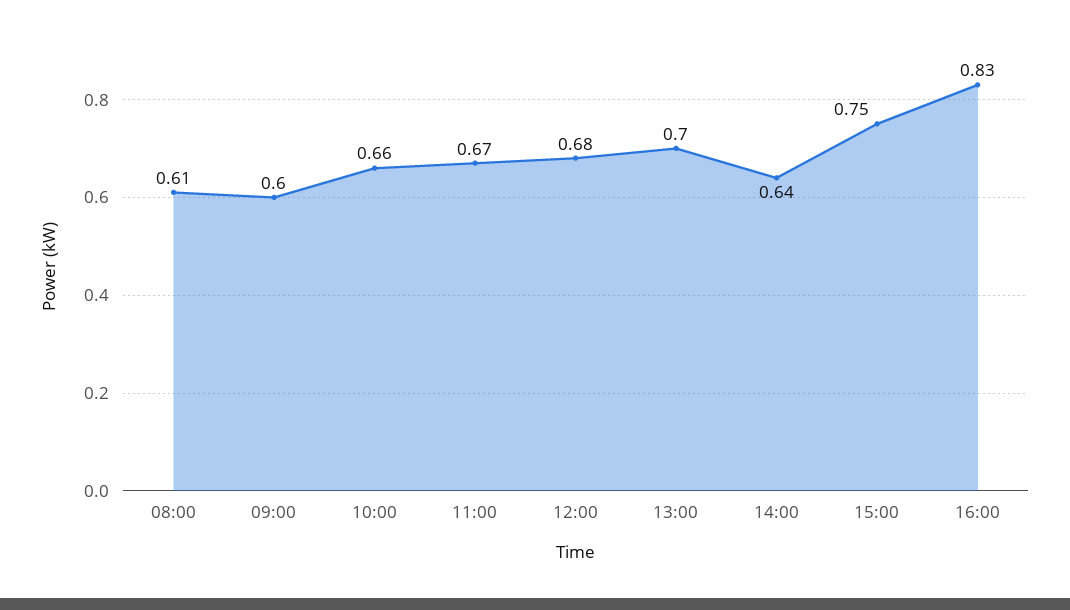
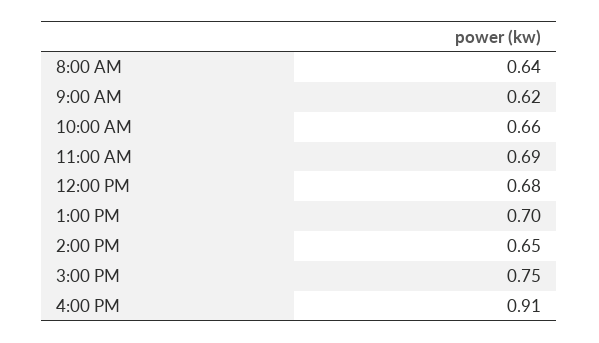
08:00: 0.61 -> 0.64
09:00: 0.6 -> 0.62
11:00: 0.67 -> 0.69
14:00: 0.64 -> 0.65
16:00: 0.83 -> 0.91

